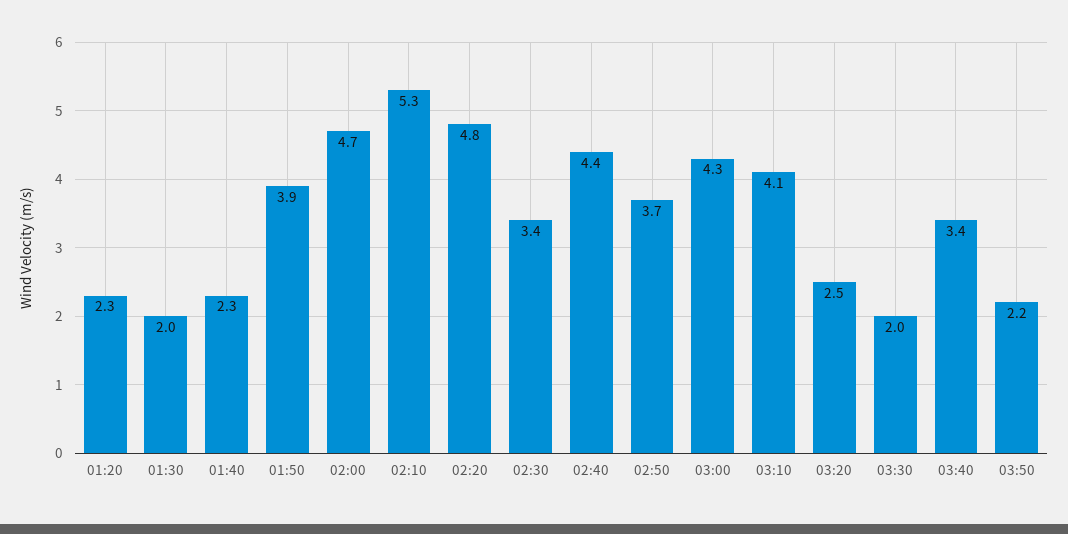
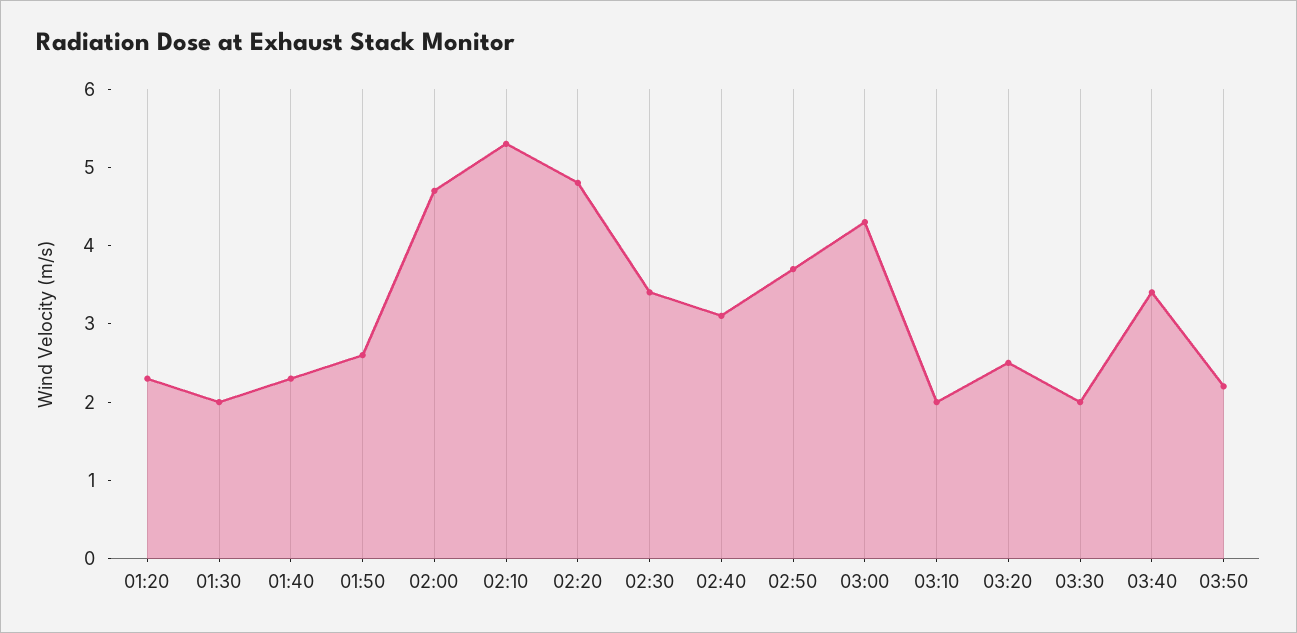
01:50: 3.9 -> 2.5
02:40: 4.4 -> 3
03:10: 4.1 -> 2

